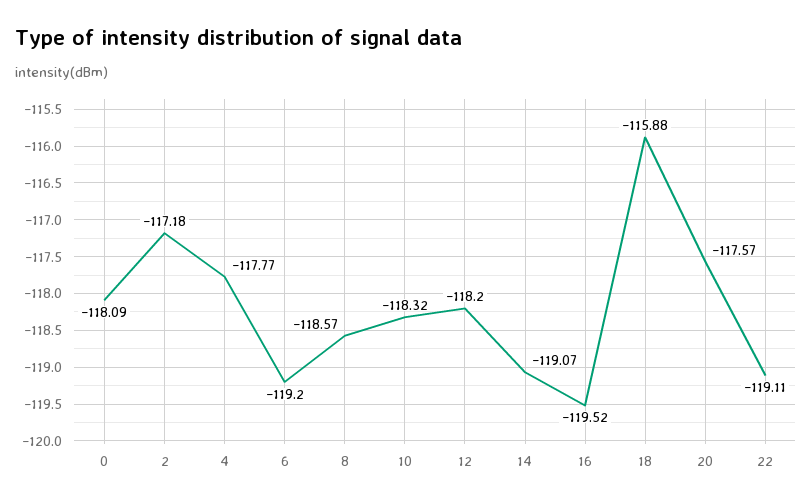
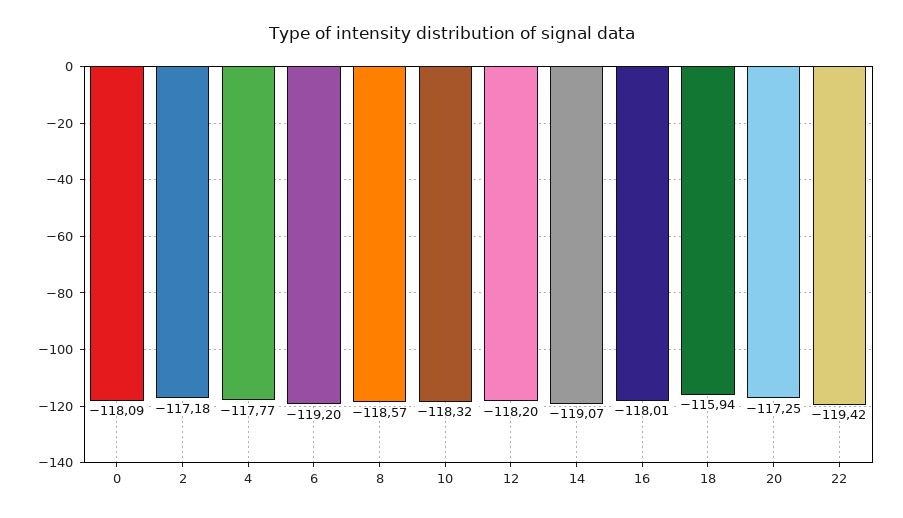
16: -119.52 -> -118.01
18: -115.88 -> -115.94
20: -117.57 -> -117.25
22: -119.11 -> -119.42

